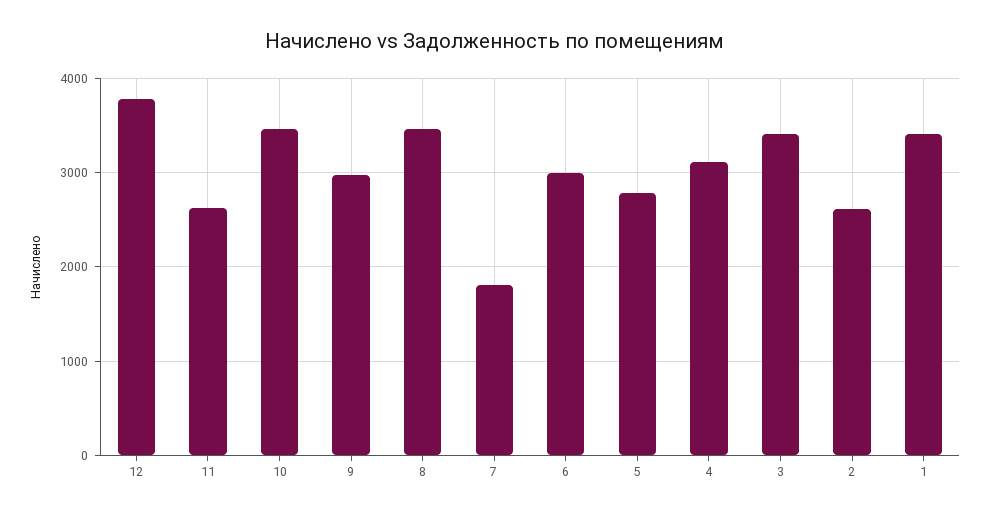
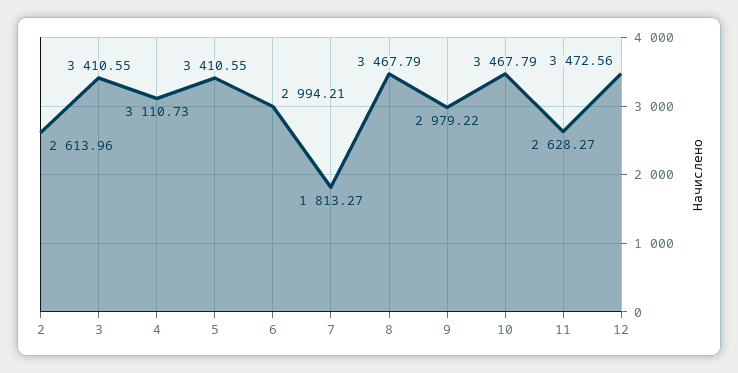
12: 3800 -> 3472.56
5: 2800 -> 3410.55
1: 3400 -> none

